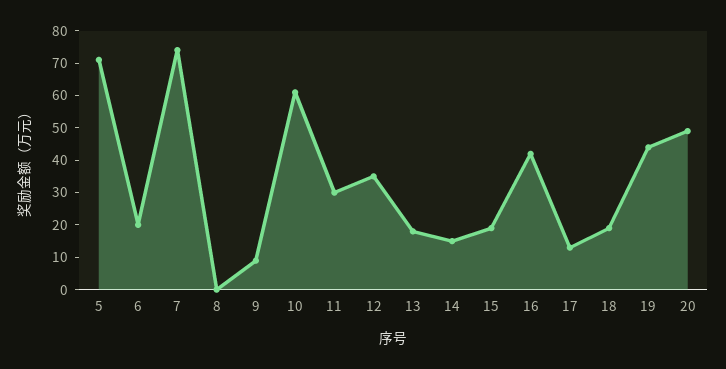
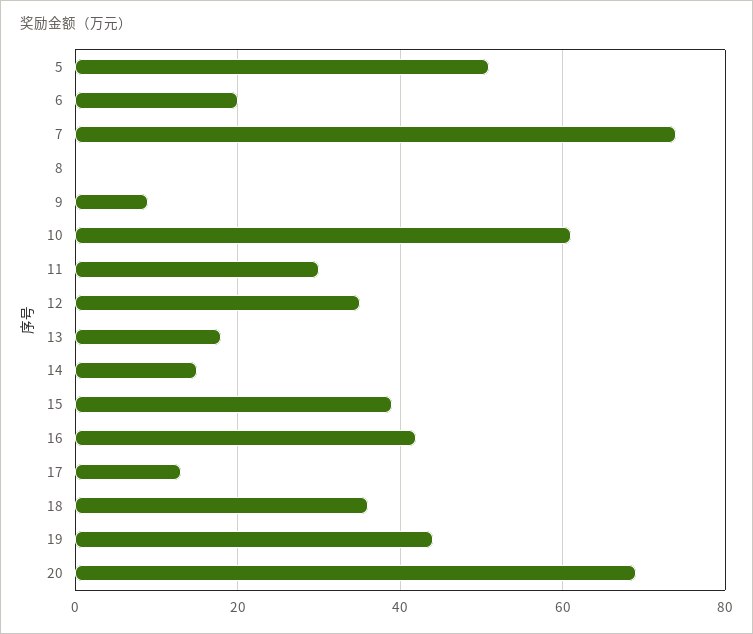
5: 70 -> 50
15: 20 -> 40
18: 20 -> 35
20: 50 -> 70

